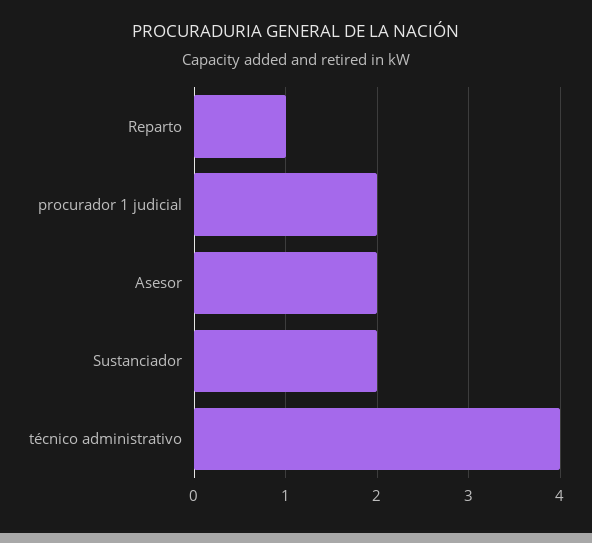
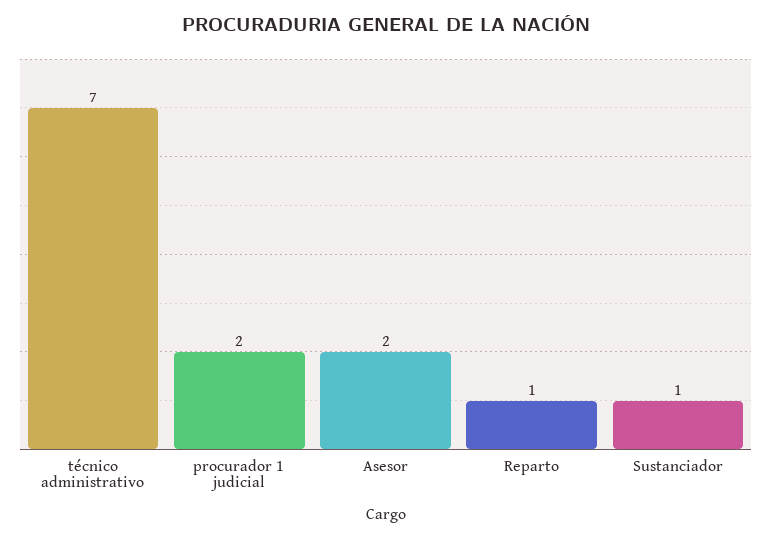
Sustanciador: 2 -> 1
técnico administrativo: 4 -> 7

